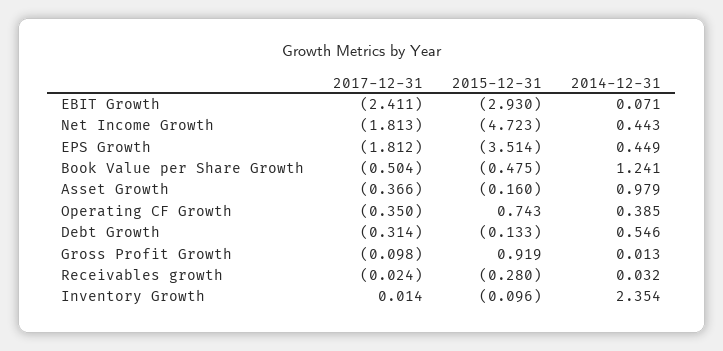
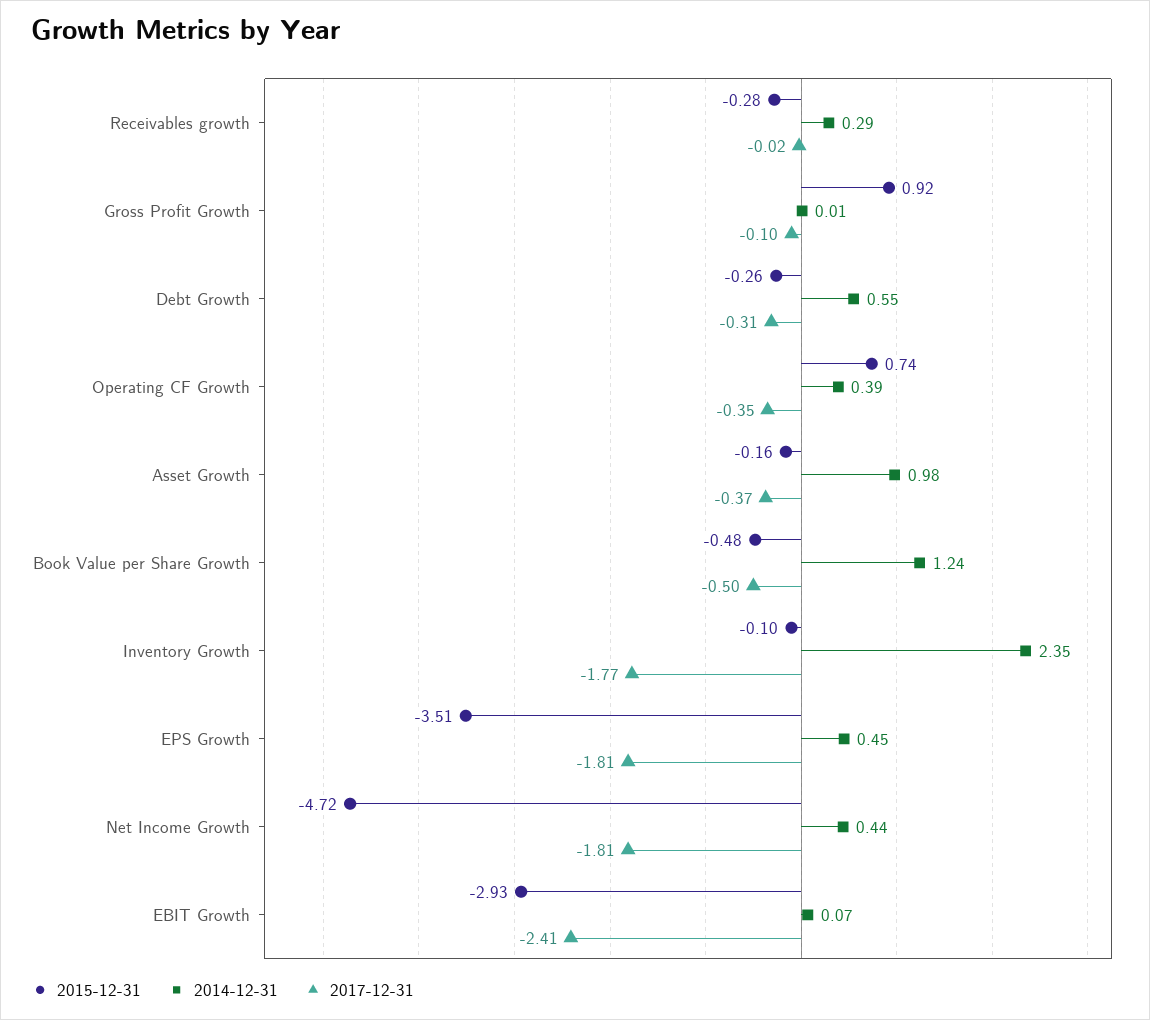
2015-12-31, Debt Growth: -0.133 -> -0.26
2014-12-31, Receivables growth: 0.032 -> 0.29
2017-12-31, Inventory Growth: 0.014 -> -1.77

